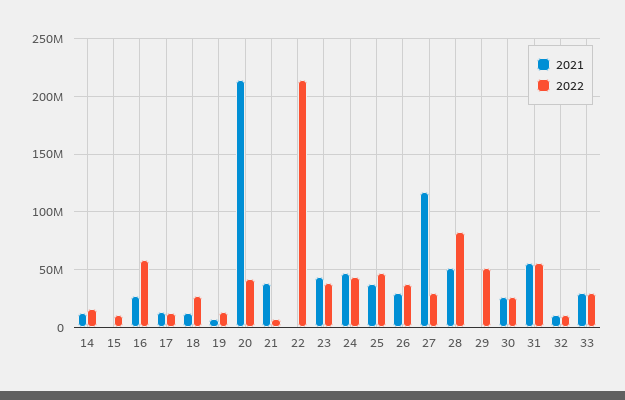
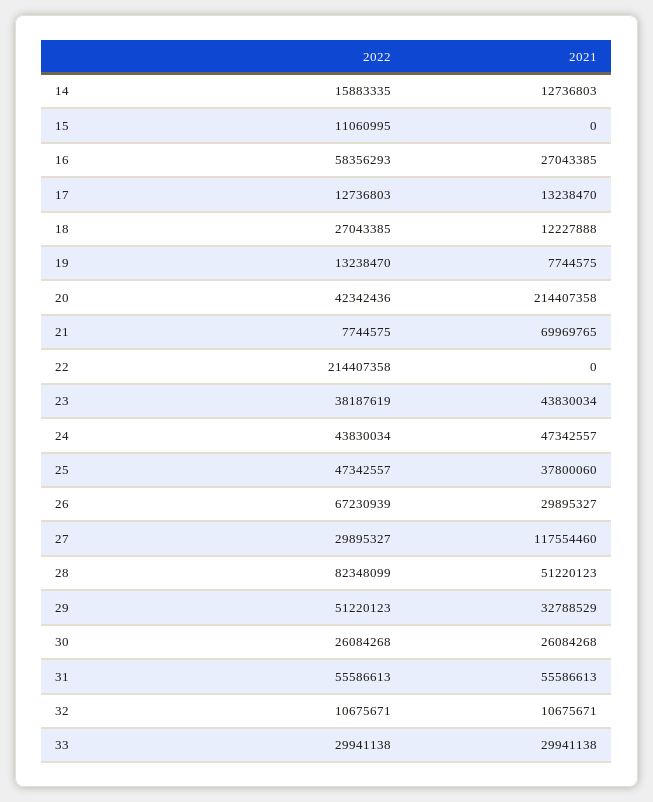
2021, 21: 40000000 -> 69969765
2022, 26: 40000000 -> 67230939
2021, 29: 0 -> 32788529

